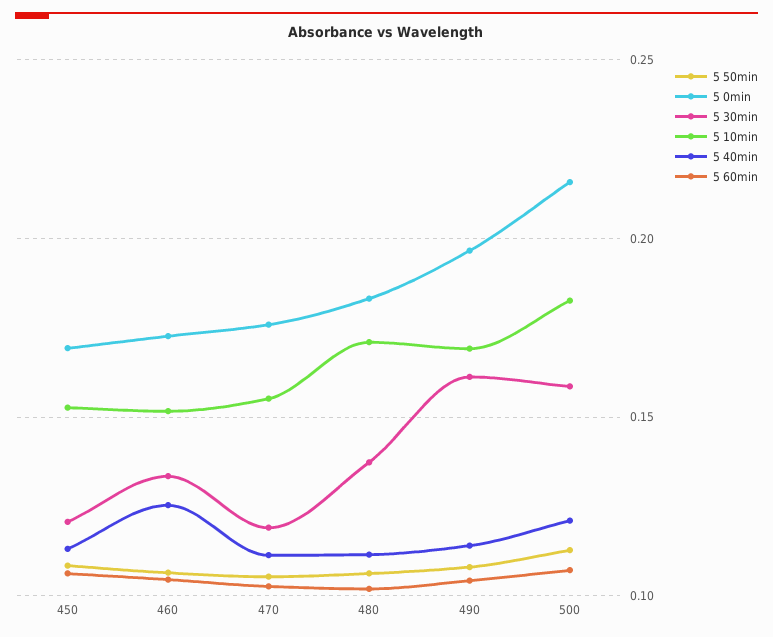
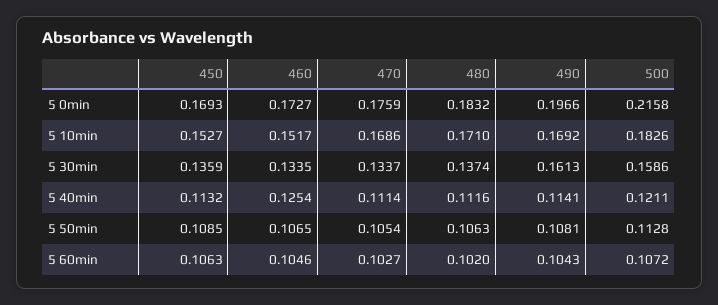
5 30min, 450: 0.12 -> 0.1359
5 30min, 470: 0.12 -> 0.1337
5 10min, 470: 0.155 -> 0.1686

